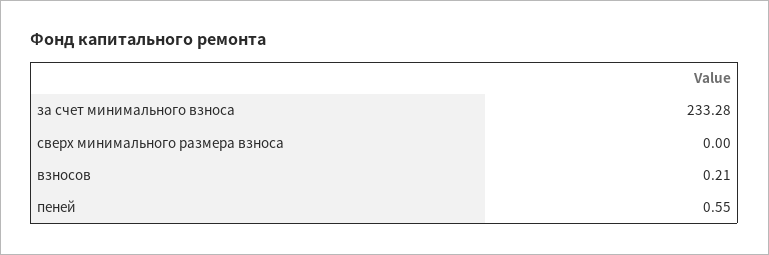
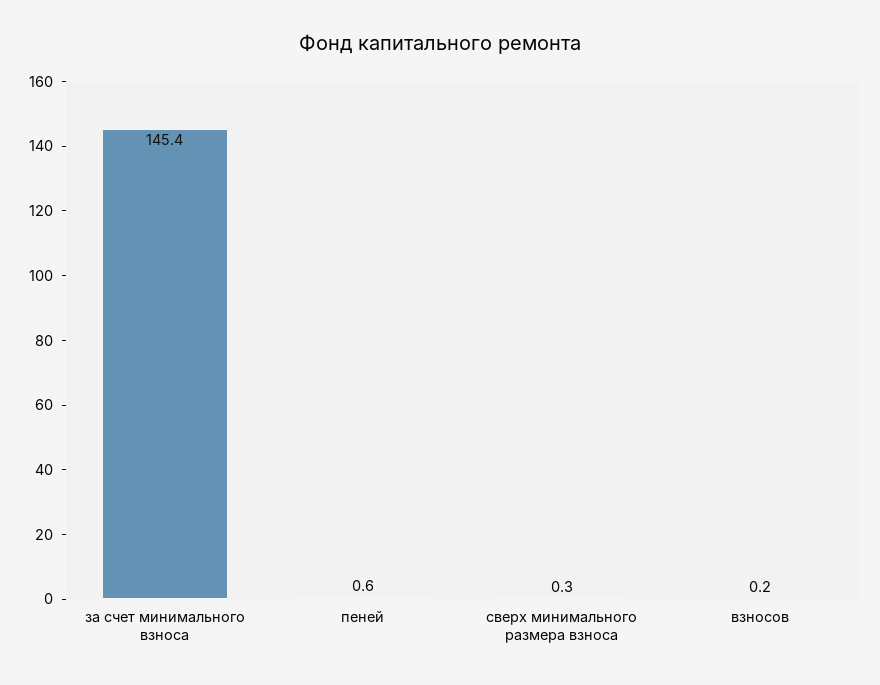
за счет минимального взноса: 233.28 -> 145.4
сверх минимального размера взноса: 0 -> 0.3

